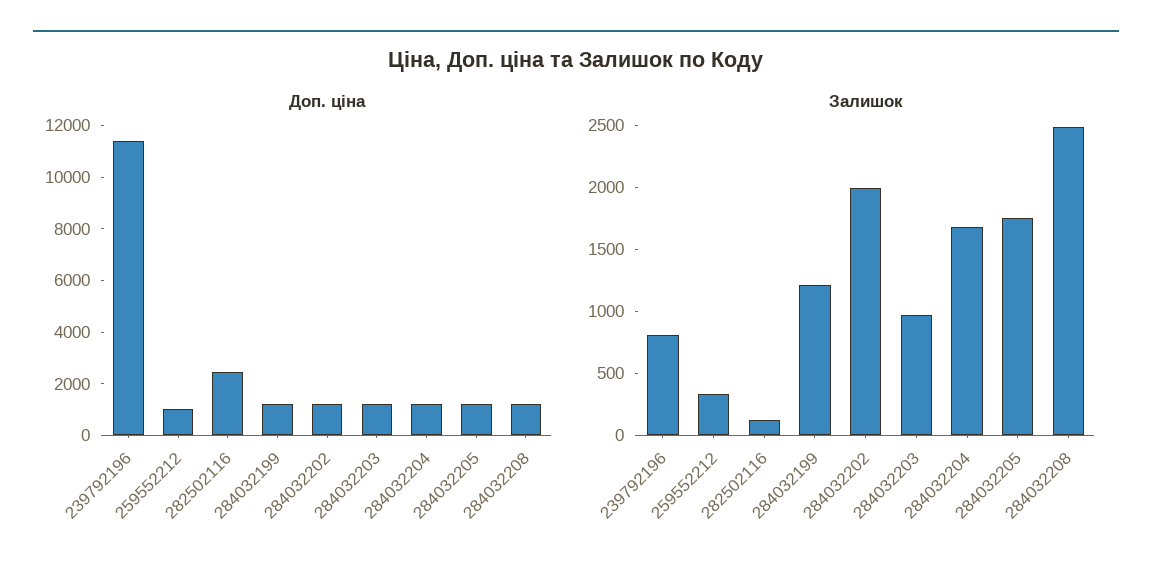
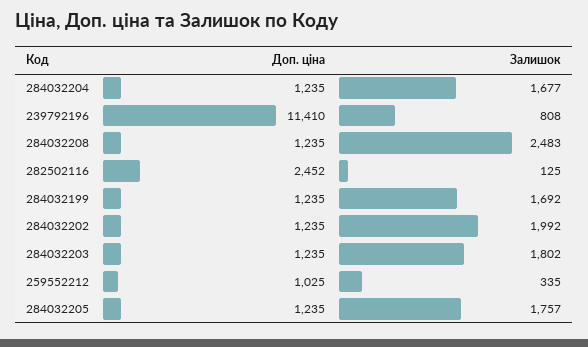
Залишок, 284032199: 1200 -> 1692
Залишок, 284032203: 1000 -> 1802

